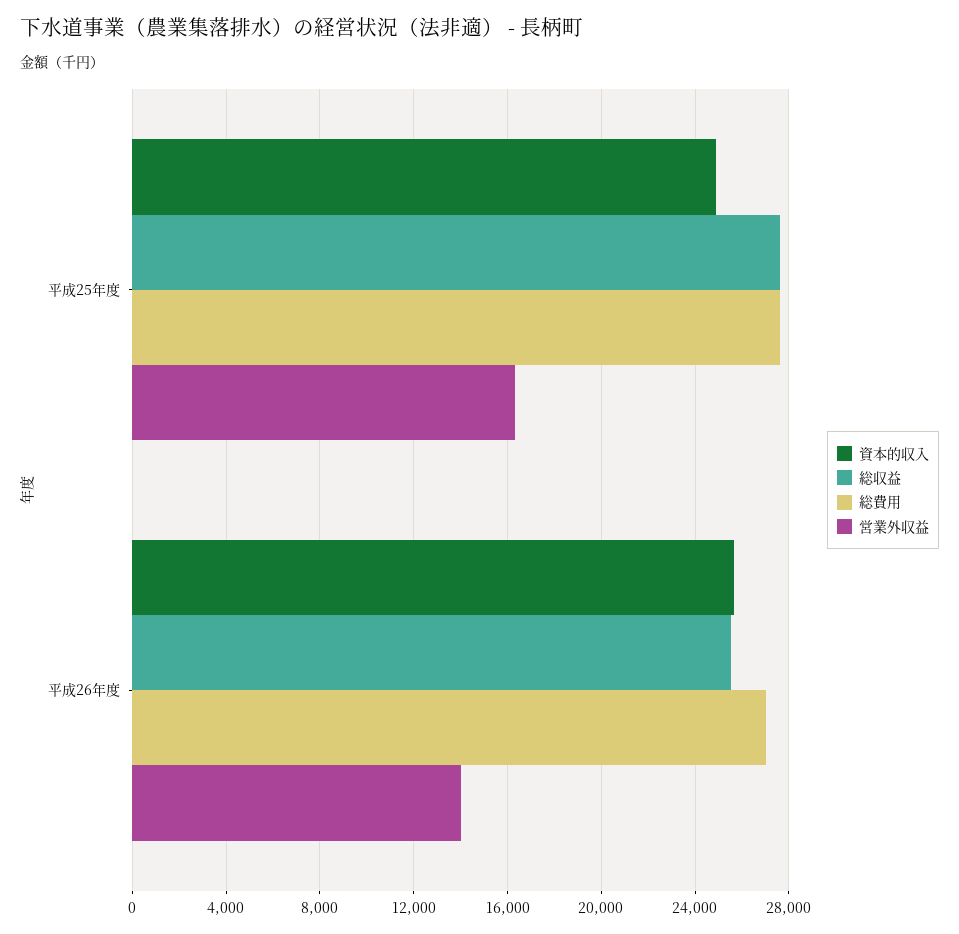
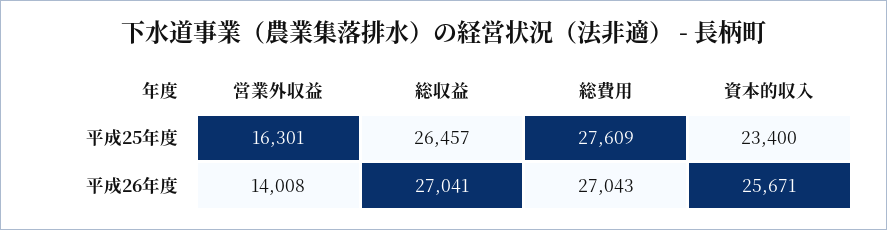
資本的収入, 平成25年度: 25000 -> 23400
総収益, 平成25年度: 27500 -> 26457
総収益, 平成26年度: 25500 -> 27041

